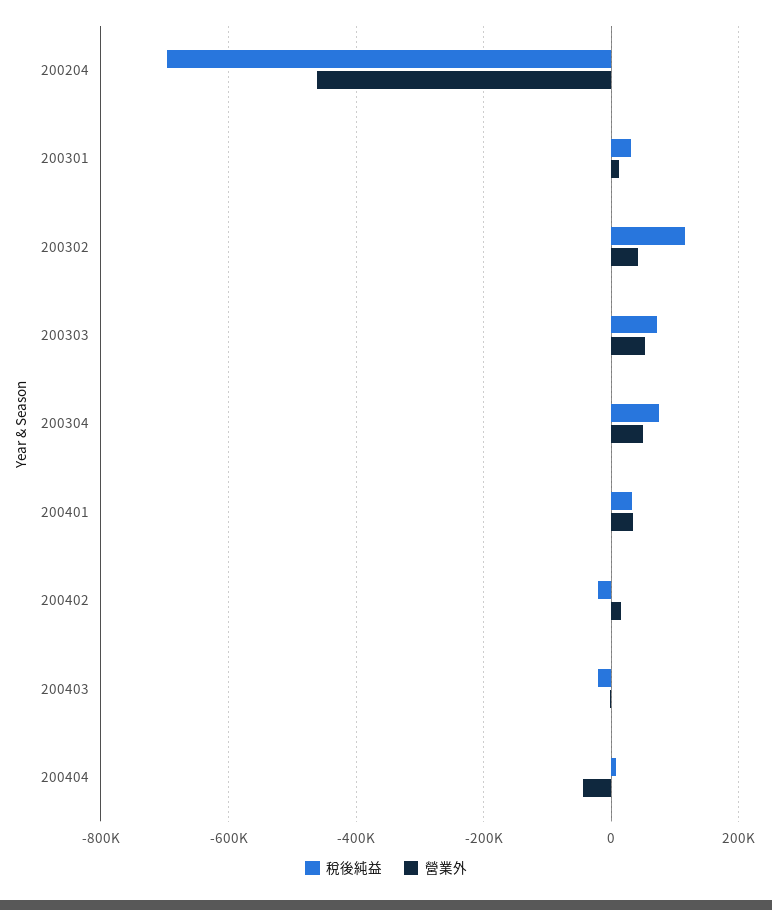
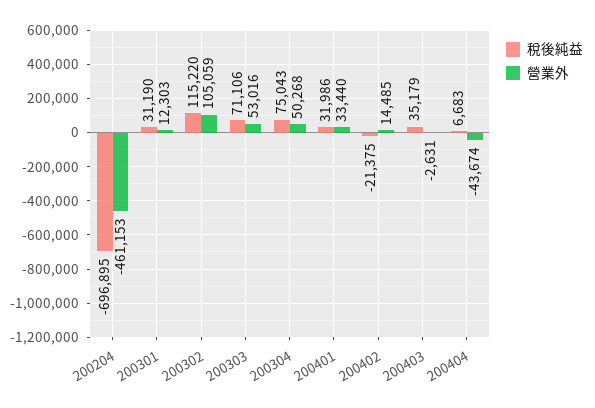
營業外, 200302: 40000 -> 105059
稅後純益, 200403: -20000 -> 35179

